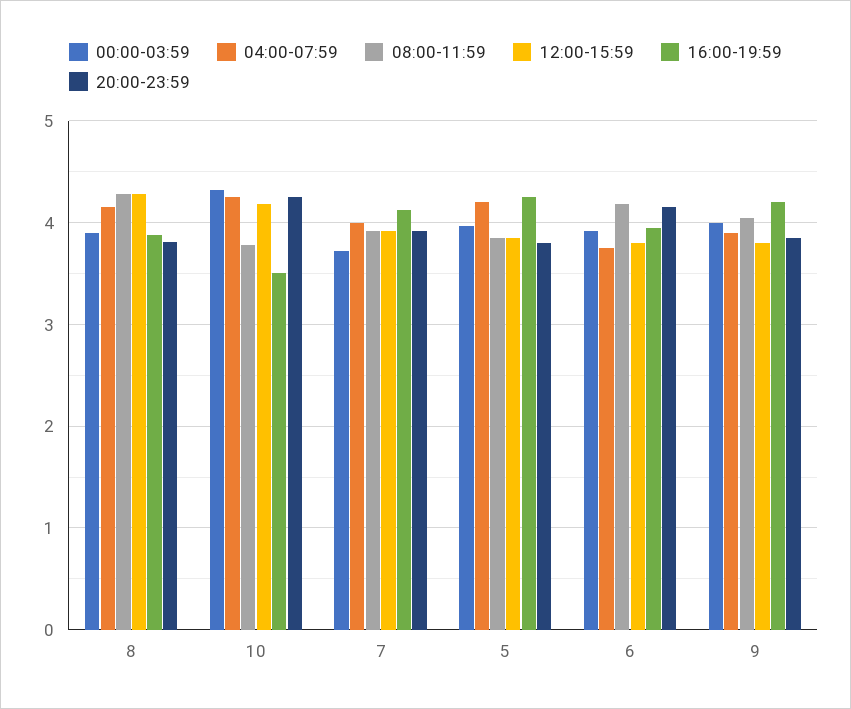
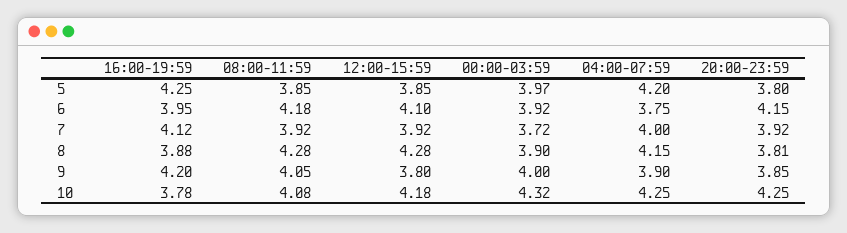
08:00-11:59, 10: 3.8 -> 4.08
16:00-19:59, 10: 3.5 -> 3.78
12:00-15:59, 6: 3.8 -> 4.1

